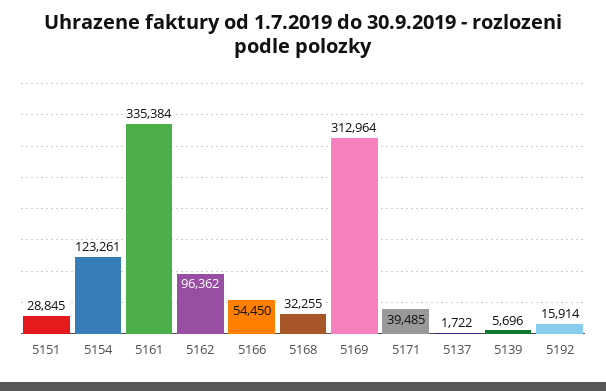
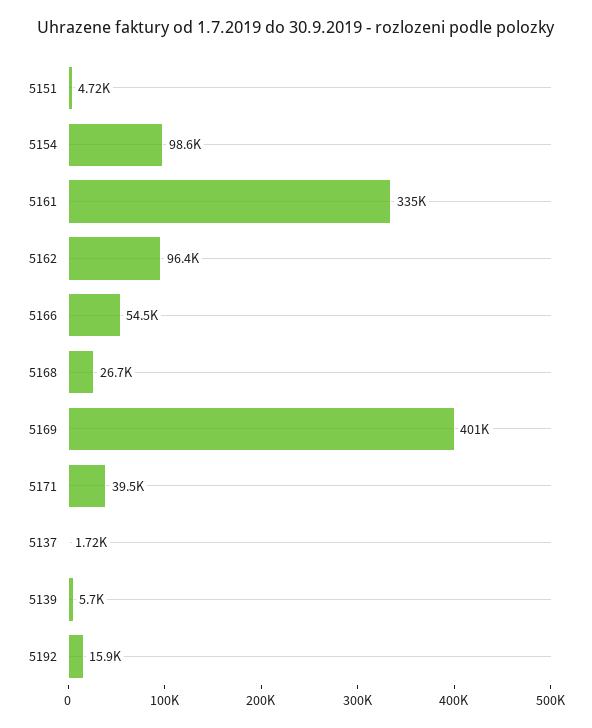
5151: 28845 -> 4720
5154: 123261 -> 98600
5168: 32255 -> 26700
5169: 312964 -> 401000

